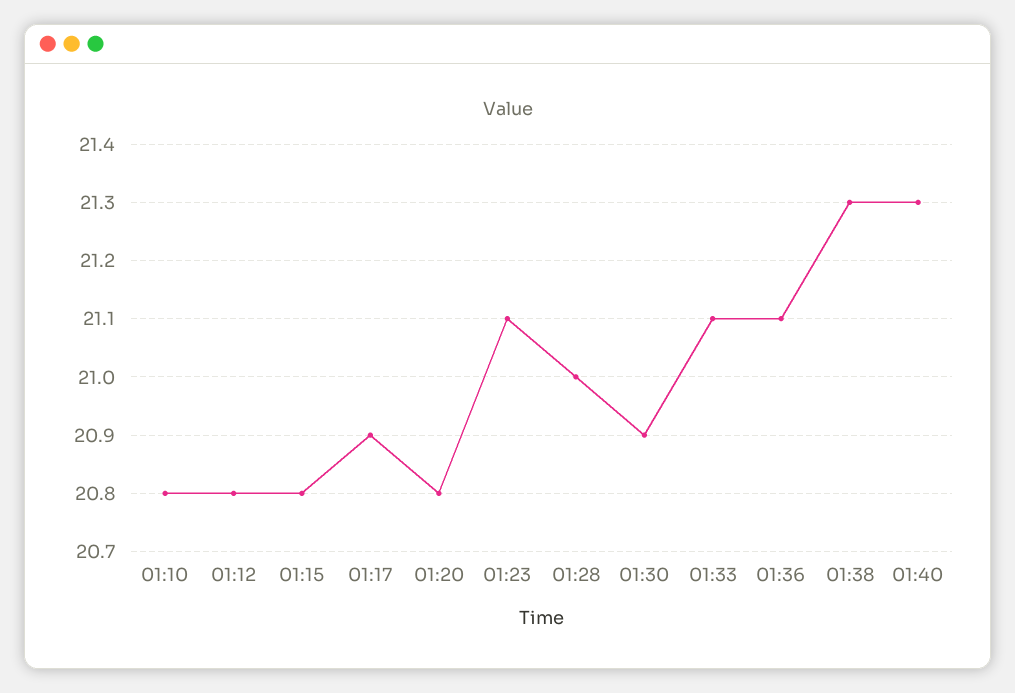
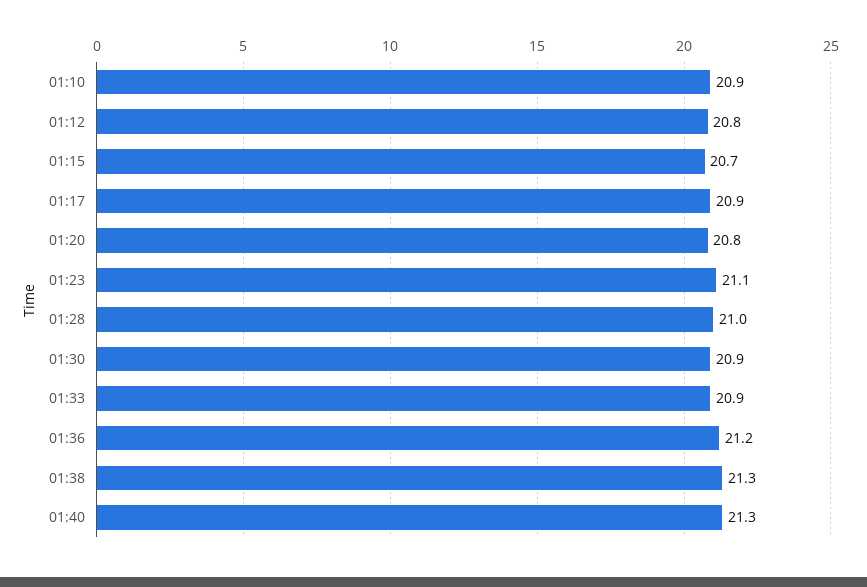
01:10: 20.8 -> 20.9
01:15: 20.8 -> 20.7
01:33: 21.1 -> 20.9
01:36: 21.1 -> 21.2

